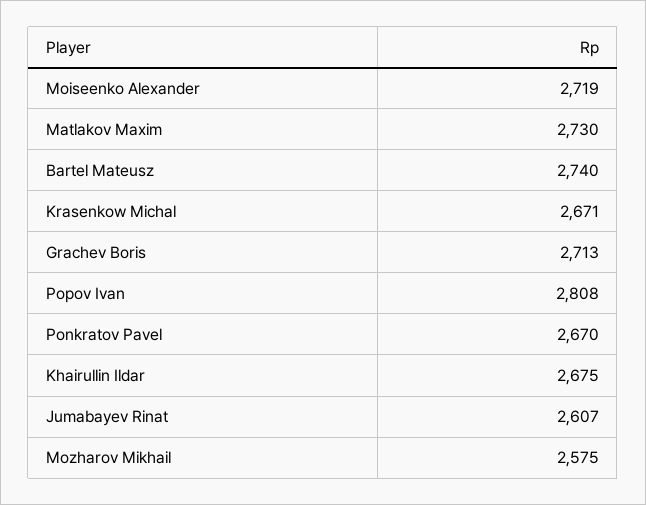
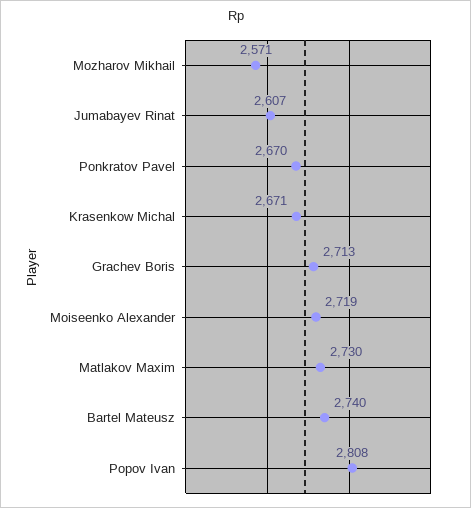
Khairullin Ildar: 2675 -> none
Mozharov Mikhail: 2575 -> 2571

